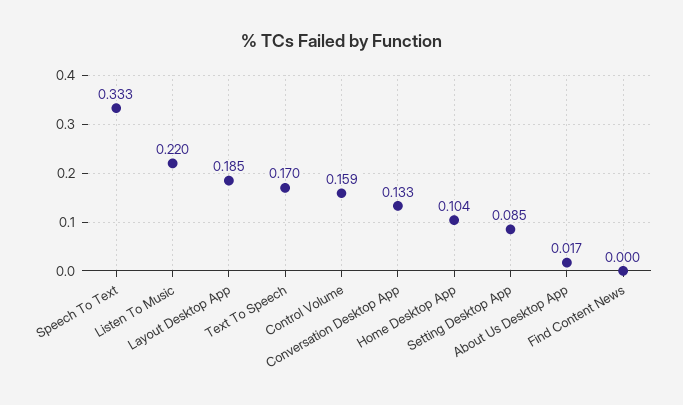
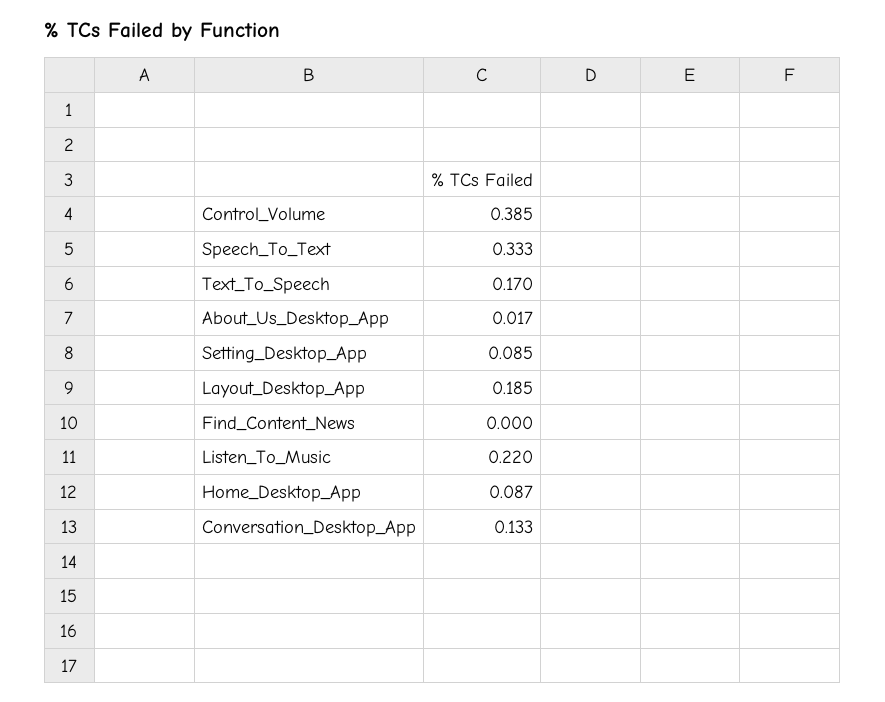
Control Volume: 0.159 -> 0.385
Home Desktop App: 0.104 -> 0.087

